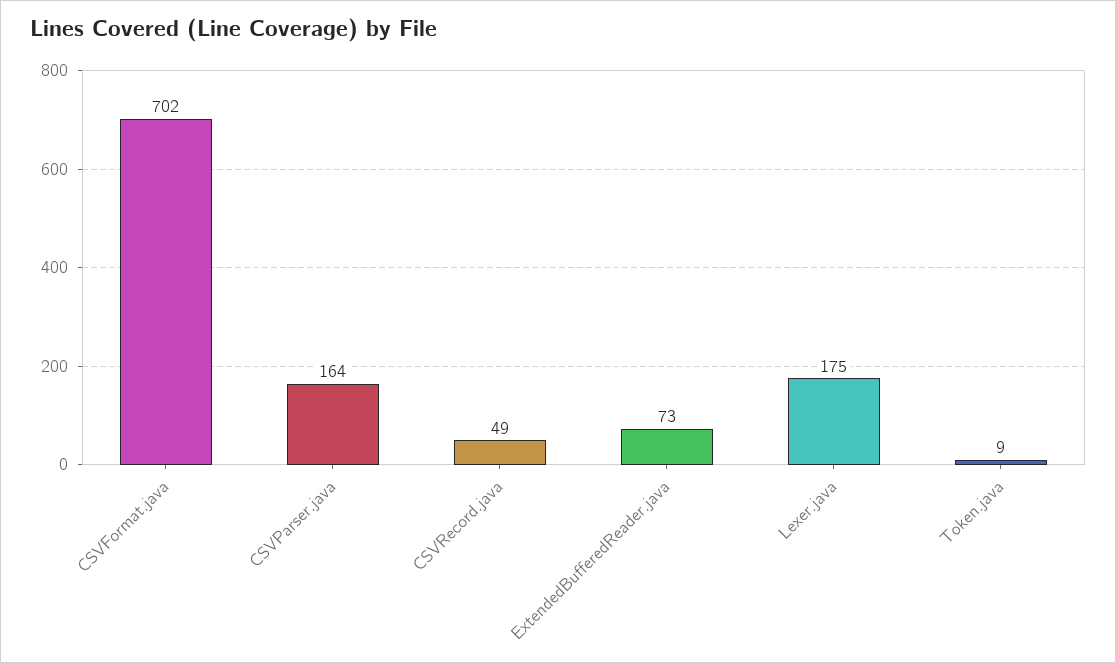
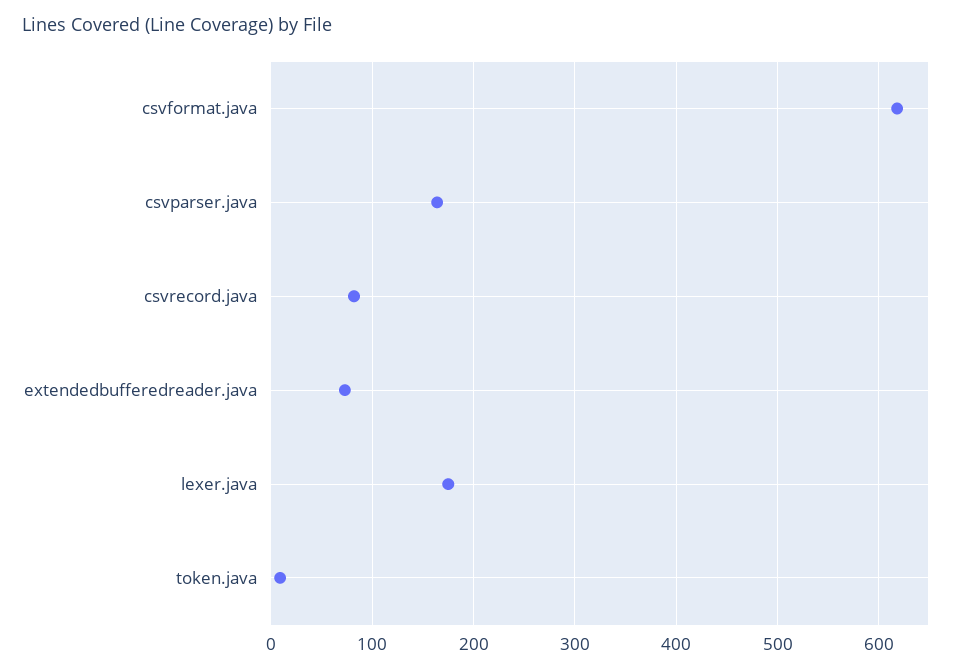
CSVFormat.java: 702 -> 620
CSVRecord.java: 49 -> 80

